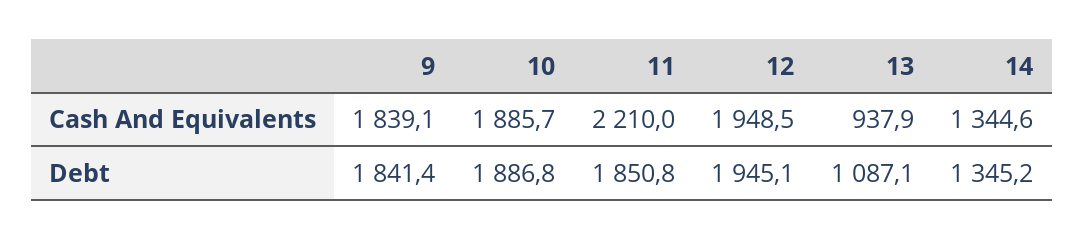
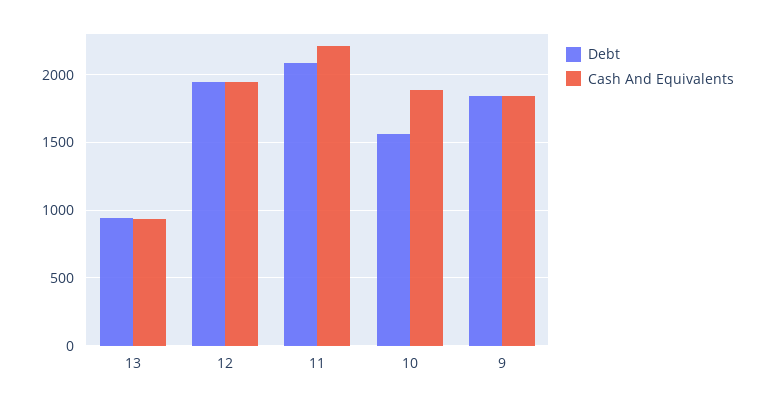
Cash And Equivalents, 14: 1344.6 -> none
Debt, 10: 1886.8 -> 1550
Debt, 11: 1850.8 -> 2100
Debt, 13: 1087.1 -> 950
Debt, 14: 1345.2 -> none

